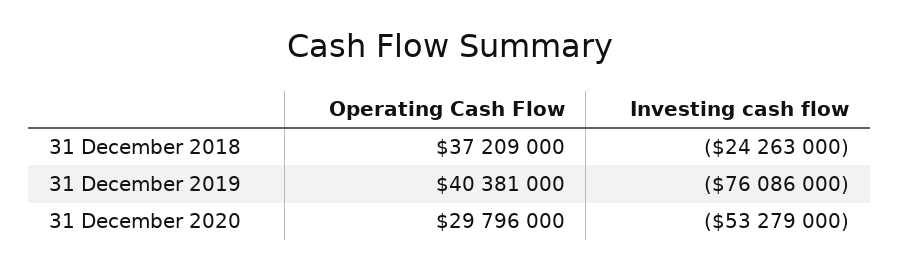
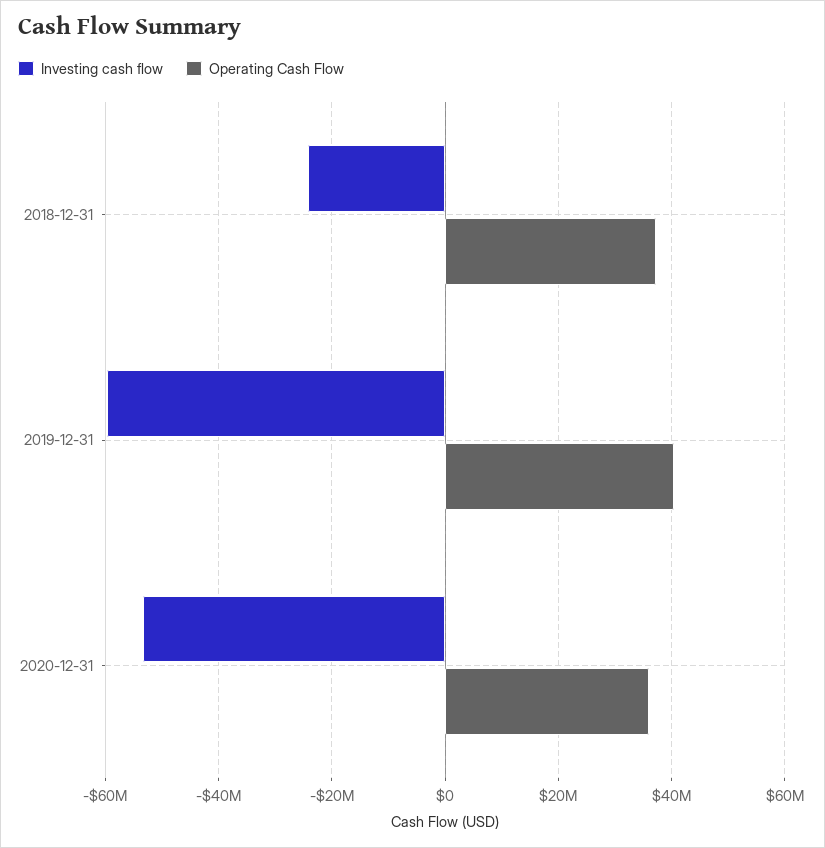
Investing cash flow, 31 December 2019: -76086000 -> -60000000
Operating Cash Flow, 31 December 2020: 29796000 -> 36000000

